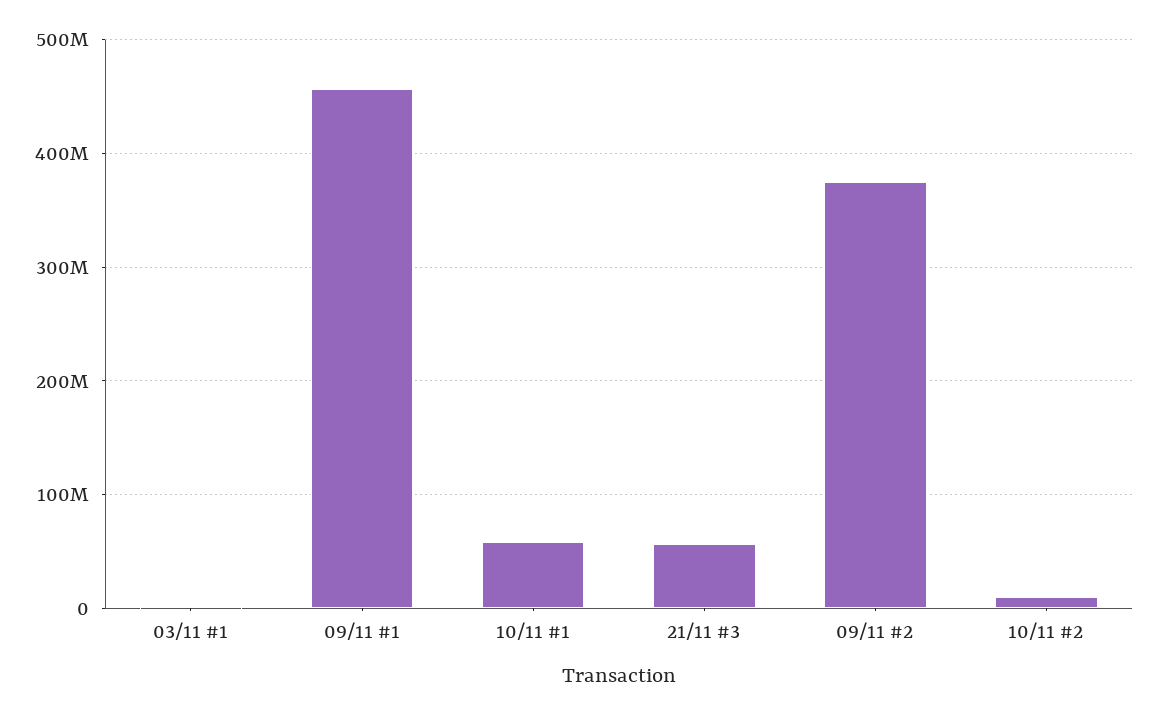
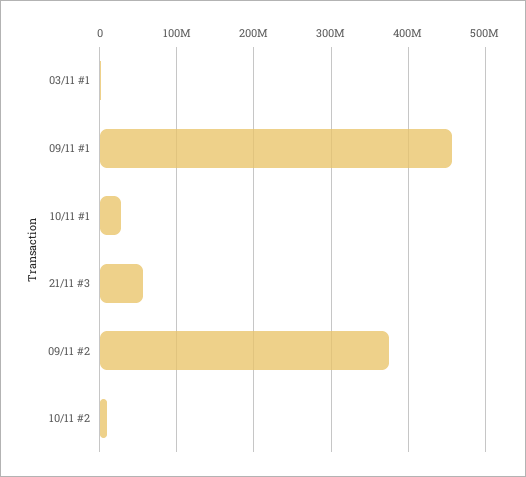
10/11 #1: 60000000 -> 30000000

